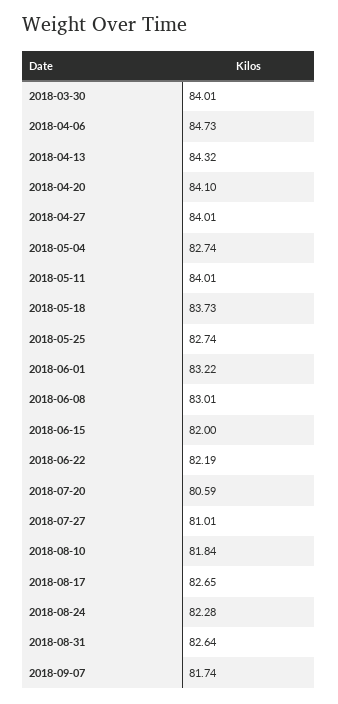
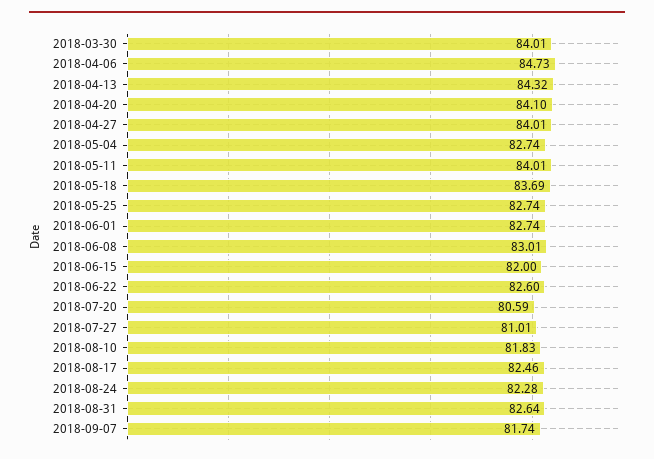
2018-05-18: 83.73 -> 83.69
2018-06-01: 83.22 -> 82.74
2018-06-22: 82.19 -> 82.6
2018-08-10: 81.84 -> 81.83
2018-08-17: 82.65 -> 82.46

